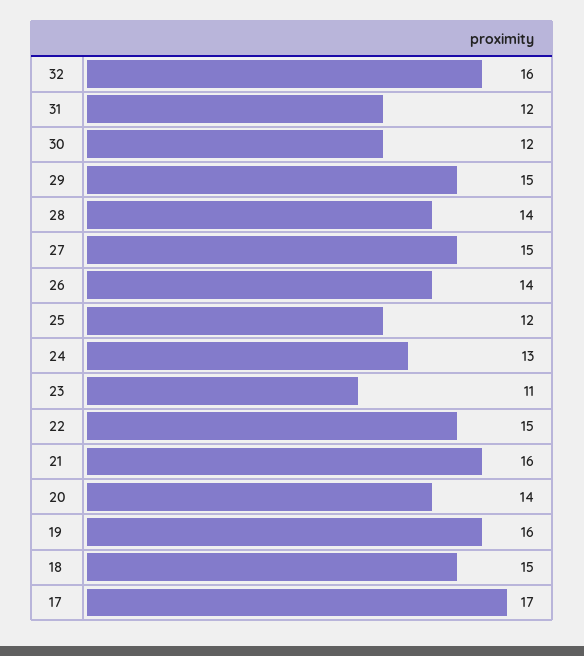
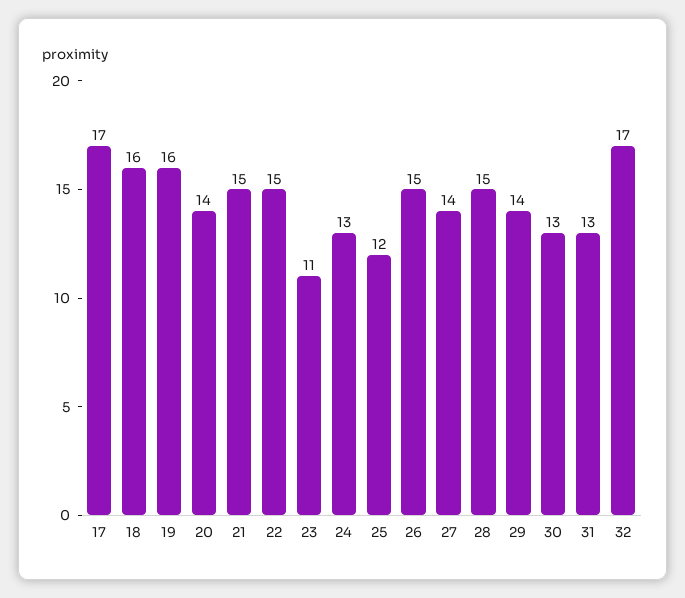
32: 16 -> 17
31: 12 -> 13
30: 12 -> 13
29: 15 -> 14
28: 14 -> 15
27: 15 -> 14
26: 14 -> 15
21: 16 -> 15
18: 15 -> 16

